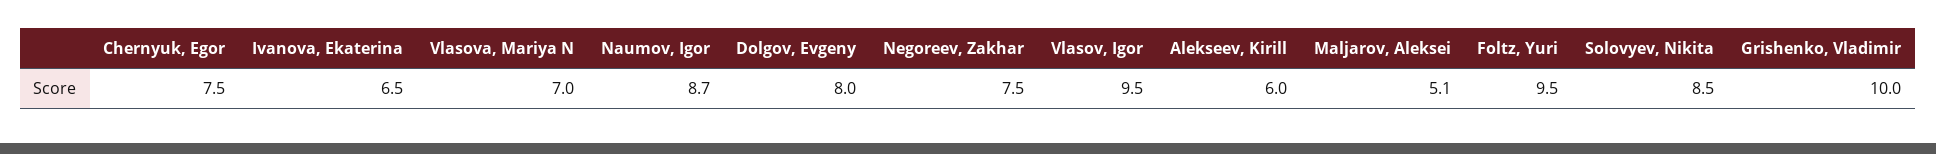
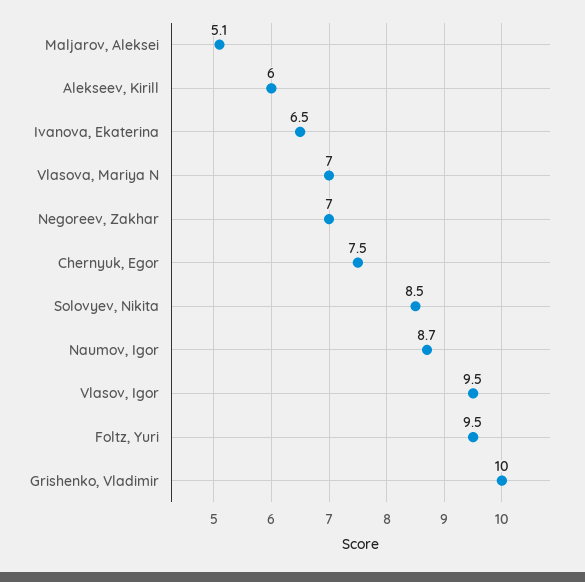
Dolgov, Evgeny: 8 -> none
Negoreev, Zakhar: 7.5 -> 7

